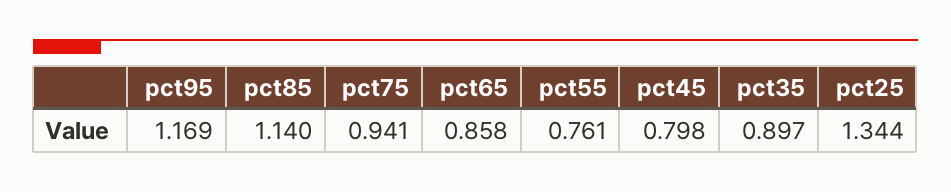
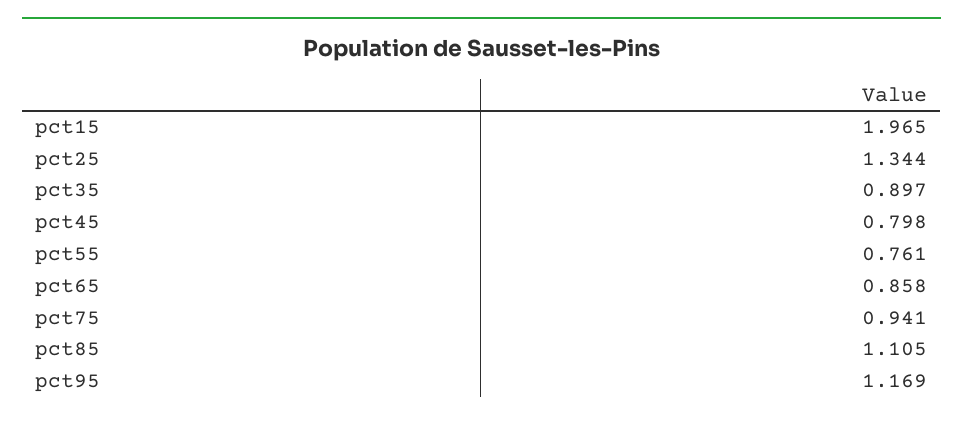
pct85: 1.14 -> 1.105
pct15: none -> 1.965

